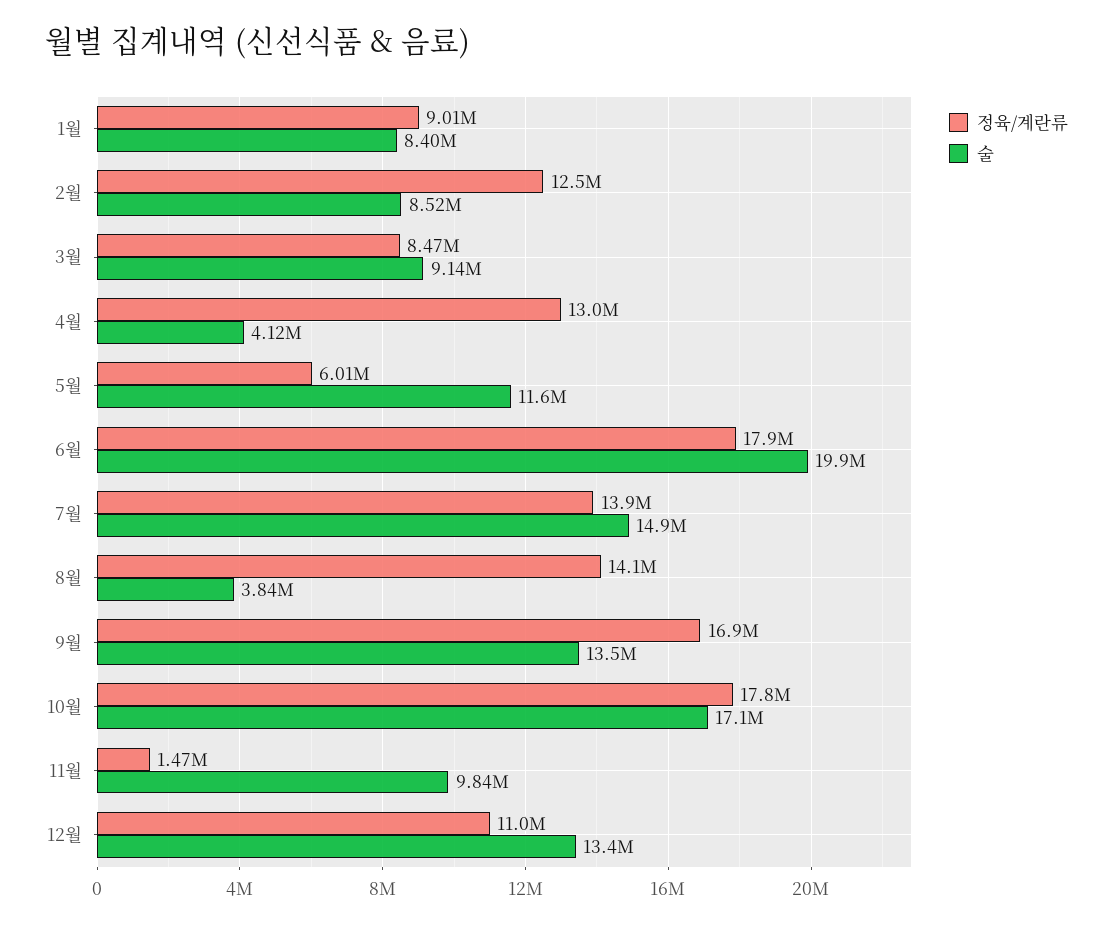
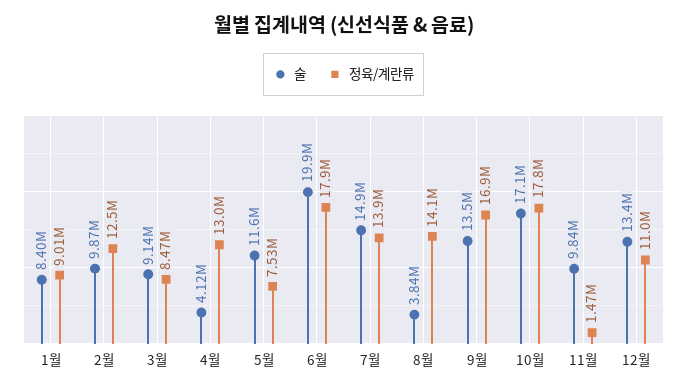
술, 2월: 8520000 -> 9870000
정육/계란류, 5월: 6010000 -> 7530000

